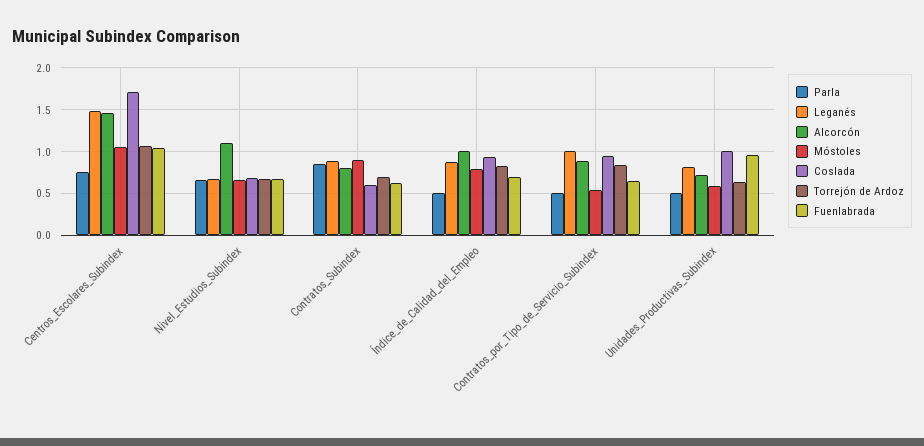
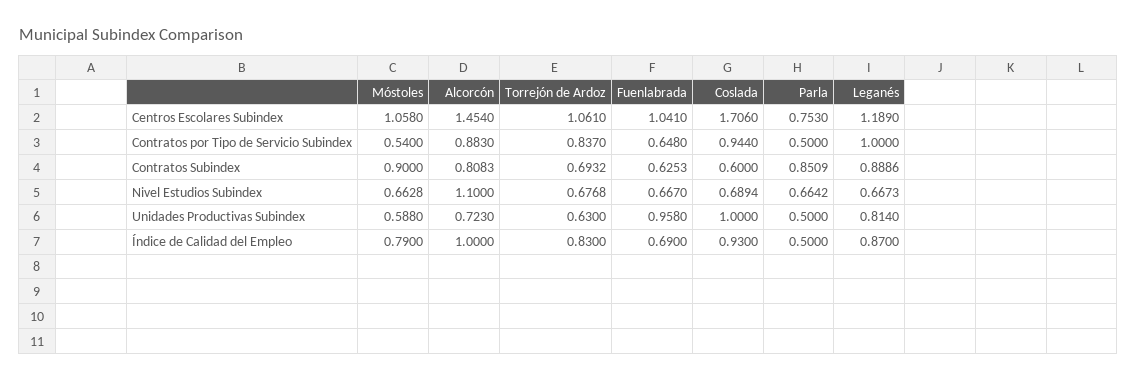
Leganés, Centros_Escolares_Subindex: 1.5 -> 1.189

